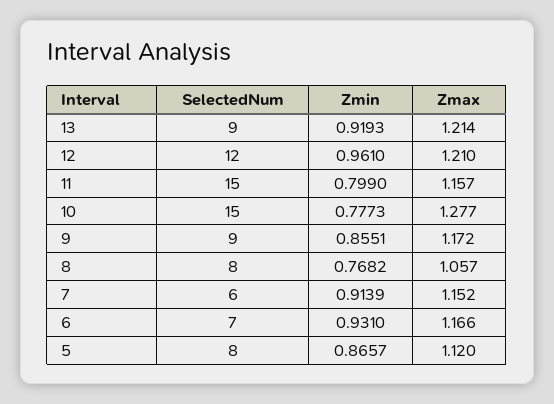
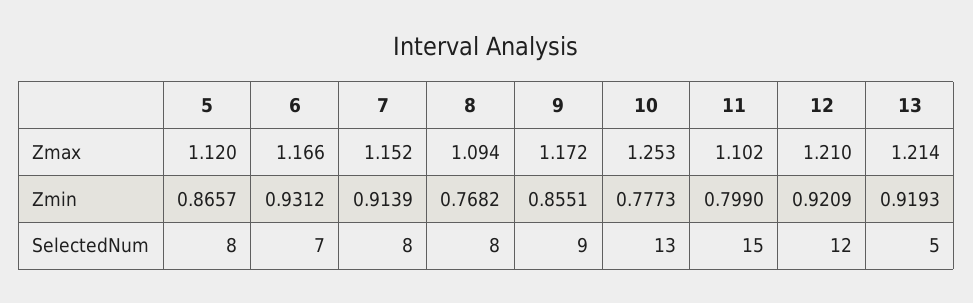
SelectedNum, 13: 9 -> 5
Zmin, 12: 0.961 -> 0.9209
Zmax, 11: 1.157 -> 1.102
SelectedNum, 10: 15 -> 13
Zmax, 10: 1.277 -> 1.253
Zmax, 8: 1.057 -> 1.094
SelectedNum, 7: 6 -> 8
Zmin, 6: 0.931 -> 0.9312

